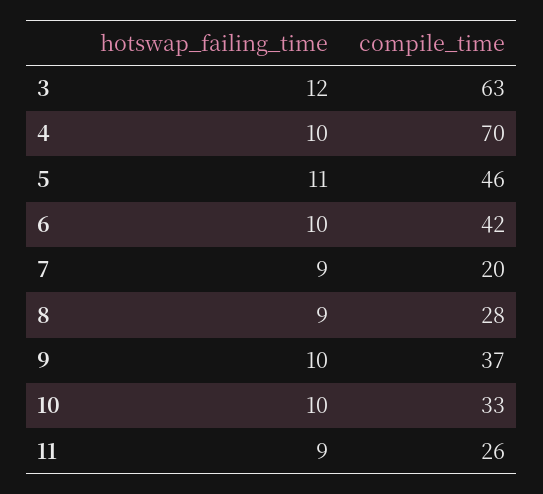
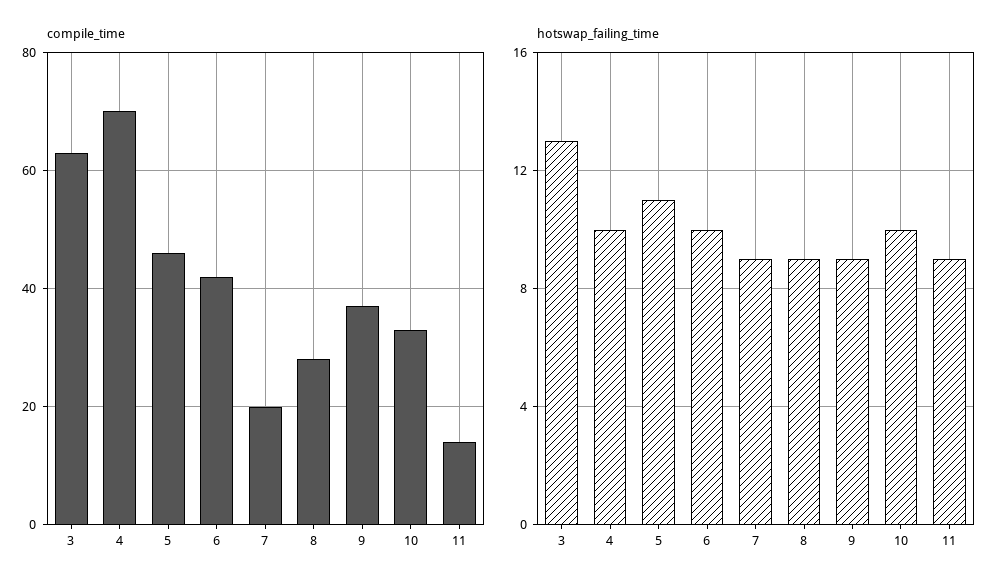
hotswap_failing_time, 3: 12 -> 13
hotswap_failing_time, 9: 10 -> 9
compile_time, 11: 26 -> 15

